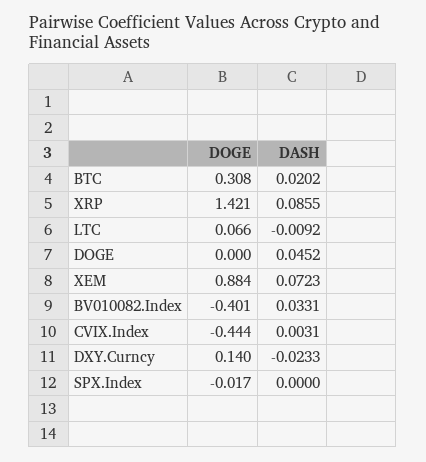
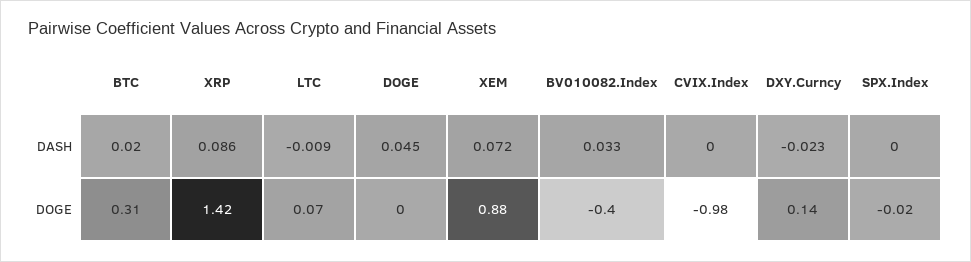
DOGE, CVIX.Index: -0.444 -> -0.98
DASH, CVIX.Index: 0.0031 -> 0

